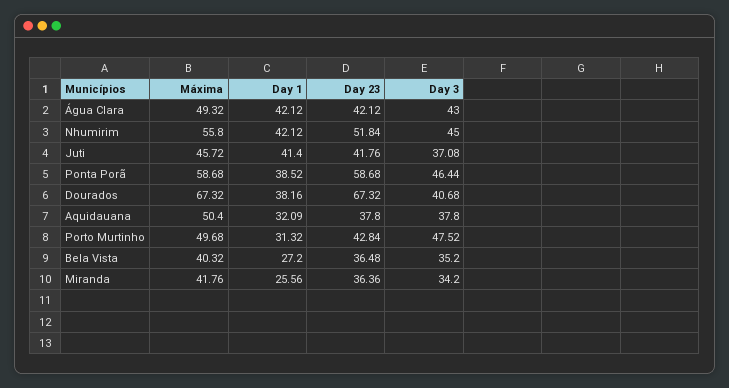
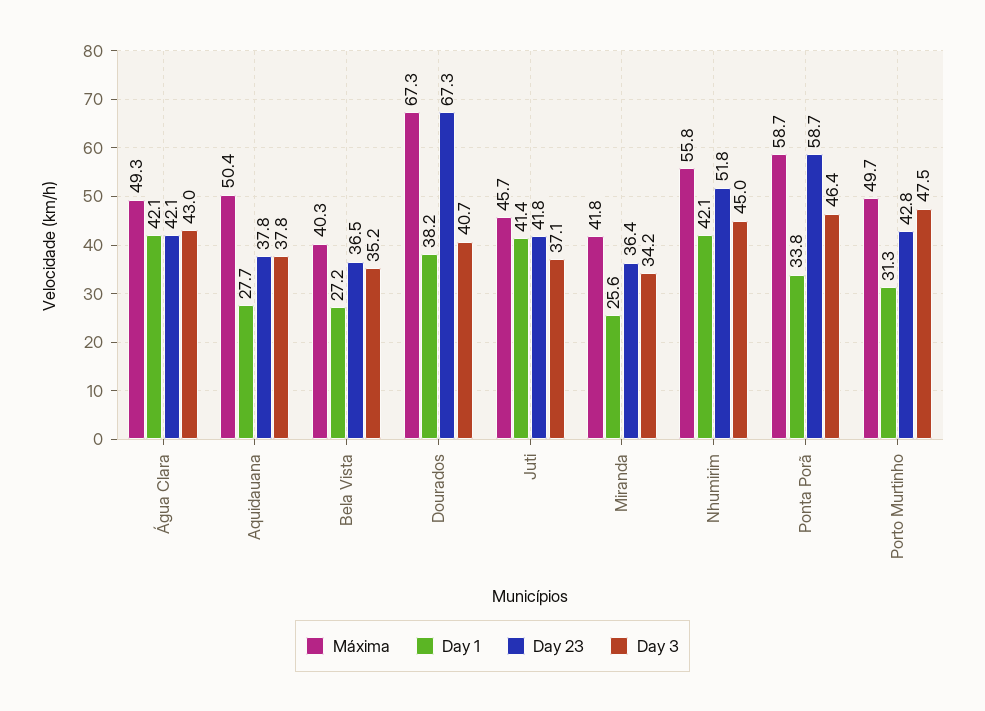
Day 1, Ponta Porã: 38.52 -> 33.8
Day 1, Aquidauana: 32.09 -> 27.7

